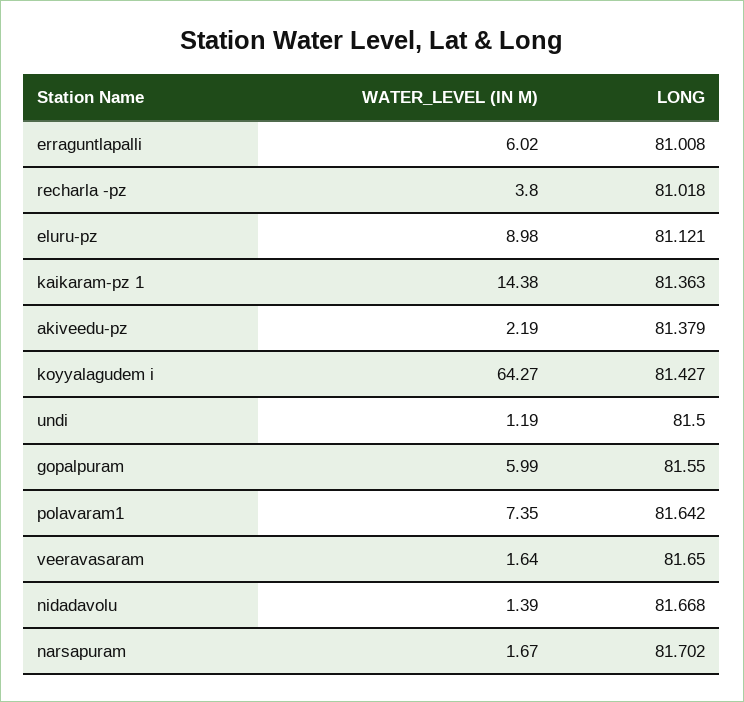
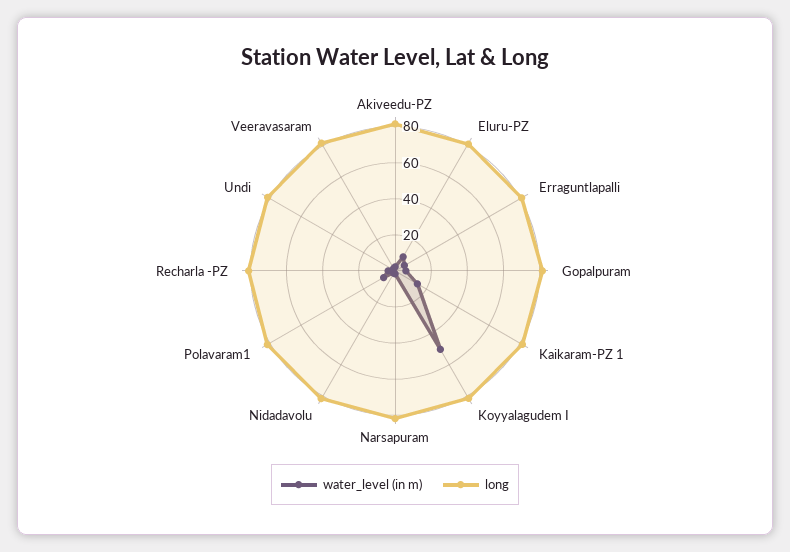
WATER_LEVEL (IN M), koyyalagudem i: 64.27 -> 50

